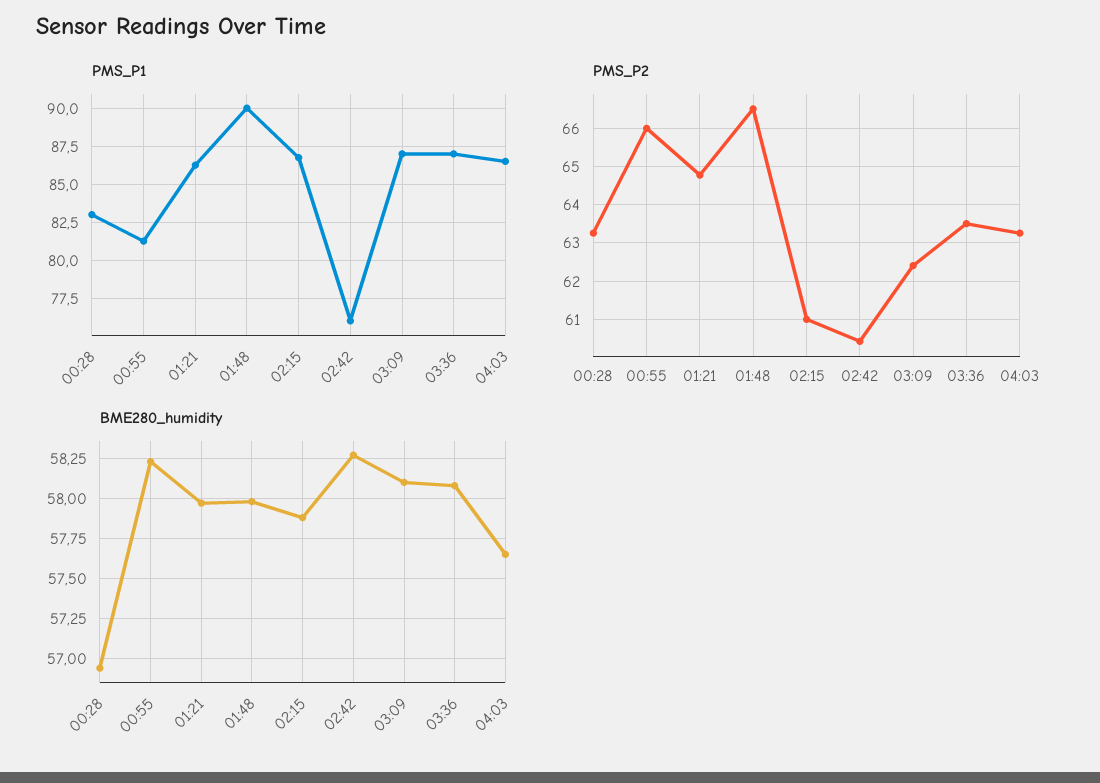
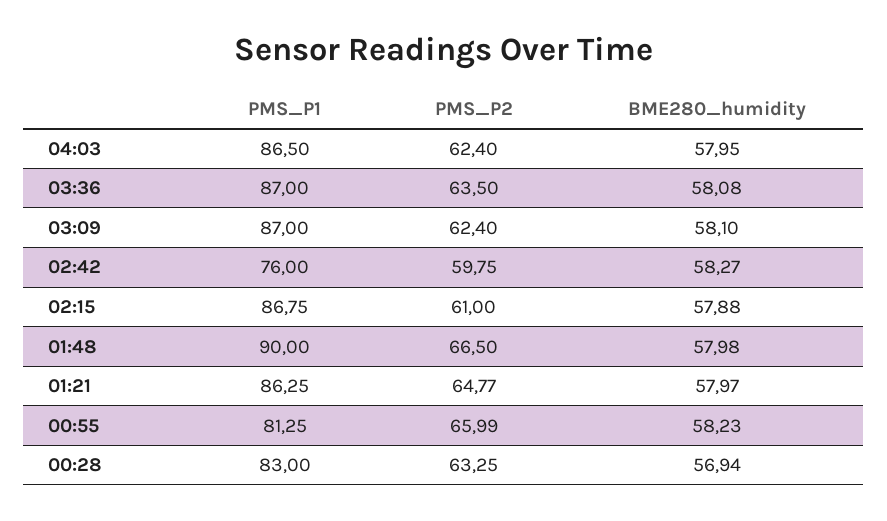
PMS_P2, 02:42: 60.4 -> 59.75
PMS_P2, 04:03: 63.2 -> 62.4
BME280_humidity, 04:03: 57.65 -> 57.95

